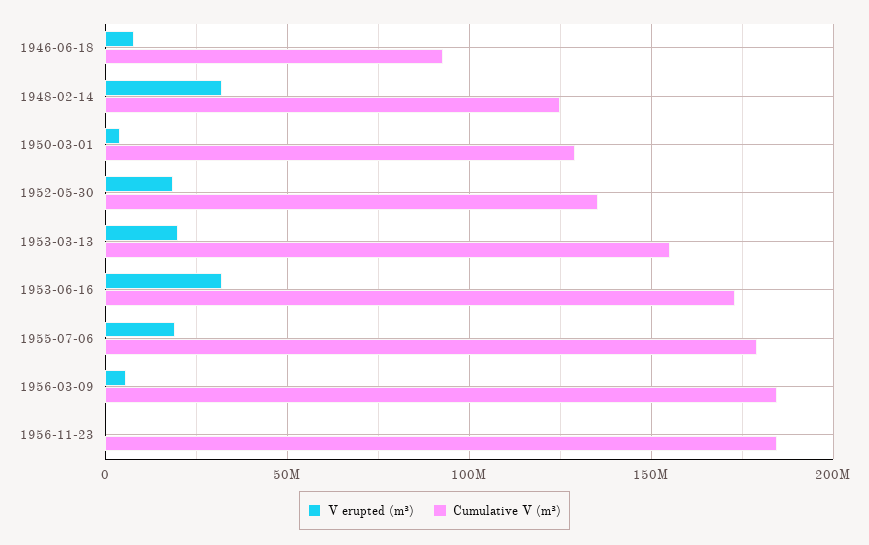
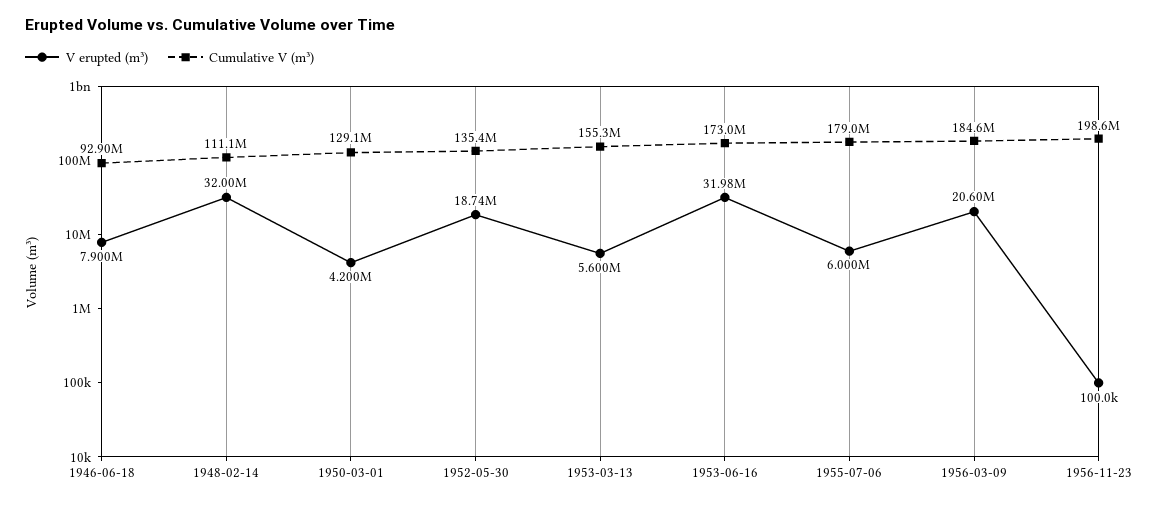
Cumulative V (m³), 1948-02-14: 125000000 -> 111100000
V erupted (m³), 1953-03-13: 20000000 -> 5600000
V erupted (m³), 1955-07-06: 20000000 -> 6000000
V erupted (m³), 1956-03-09: 5000000 -> 20600000
Cumulative V (m³), 1956-11-23: 185000000 -> 198600000

